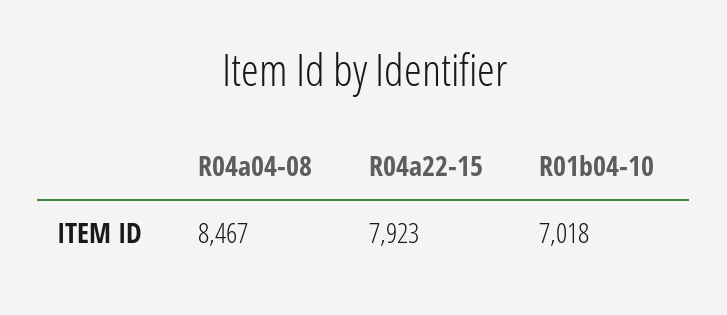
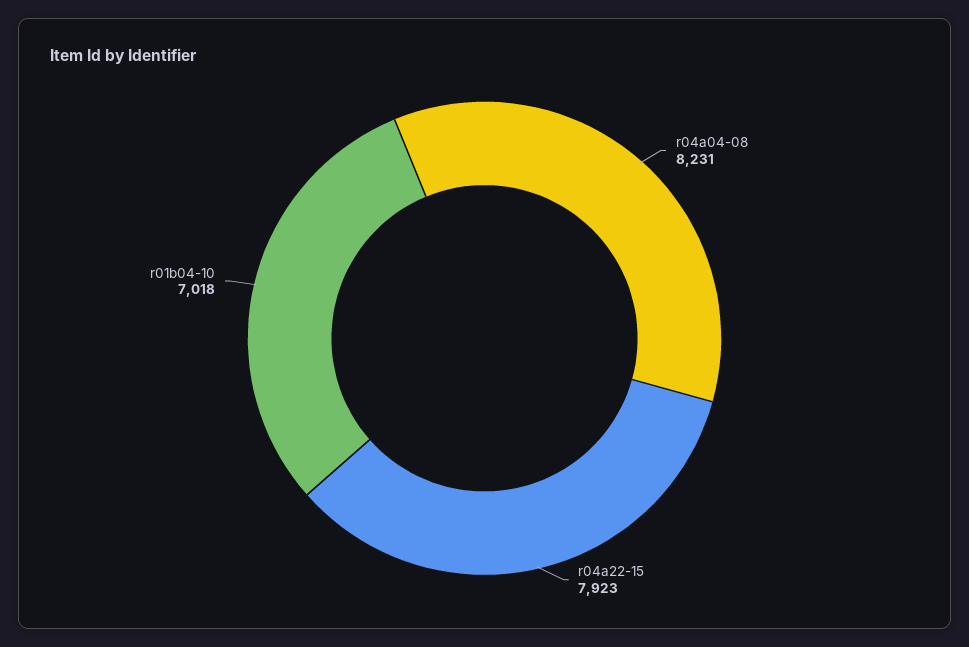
R04a04-08: 8467 -> 8231

